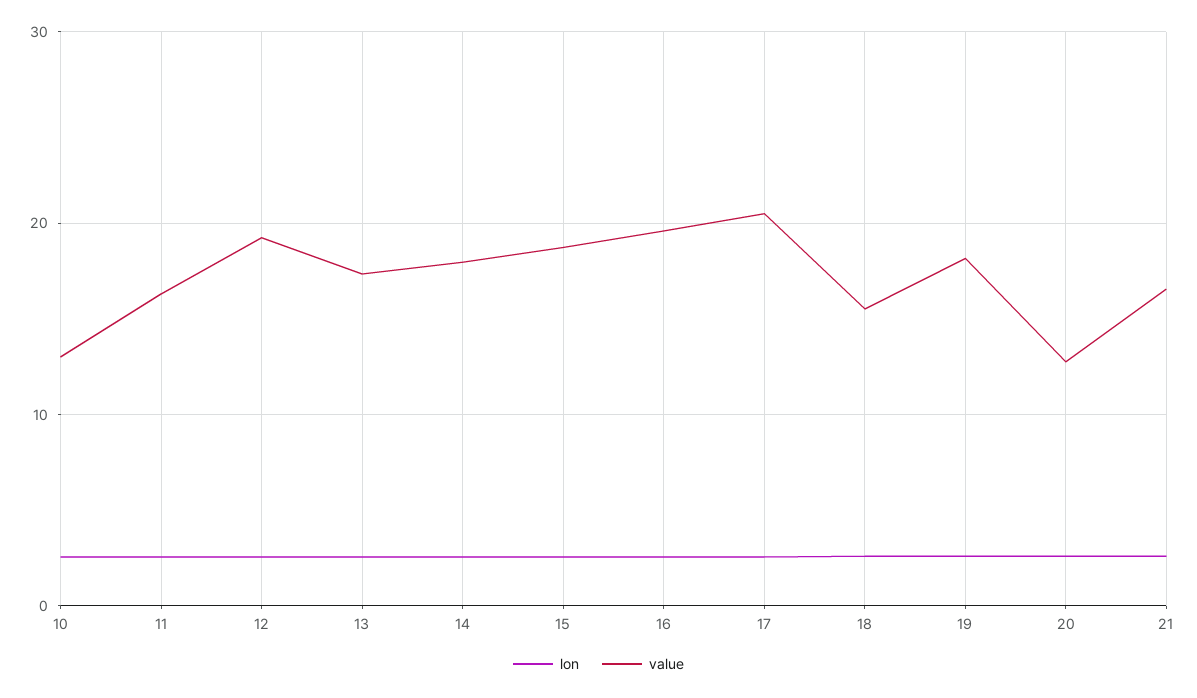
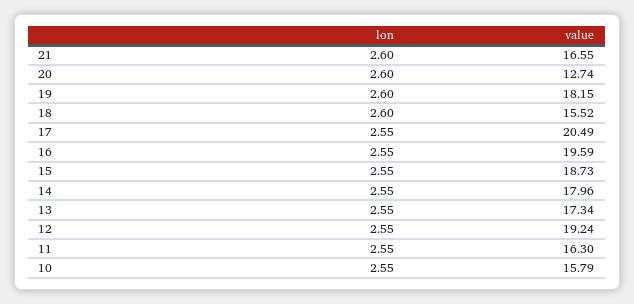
value, 10: 13 -> 15.79

